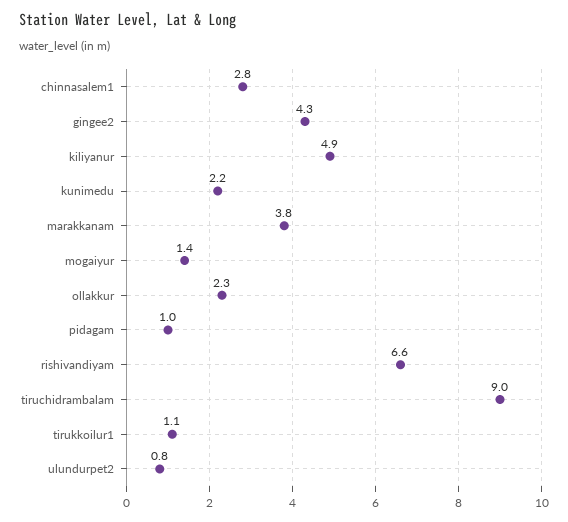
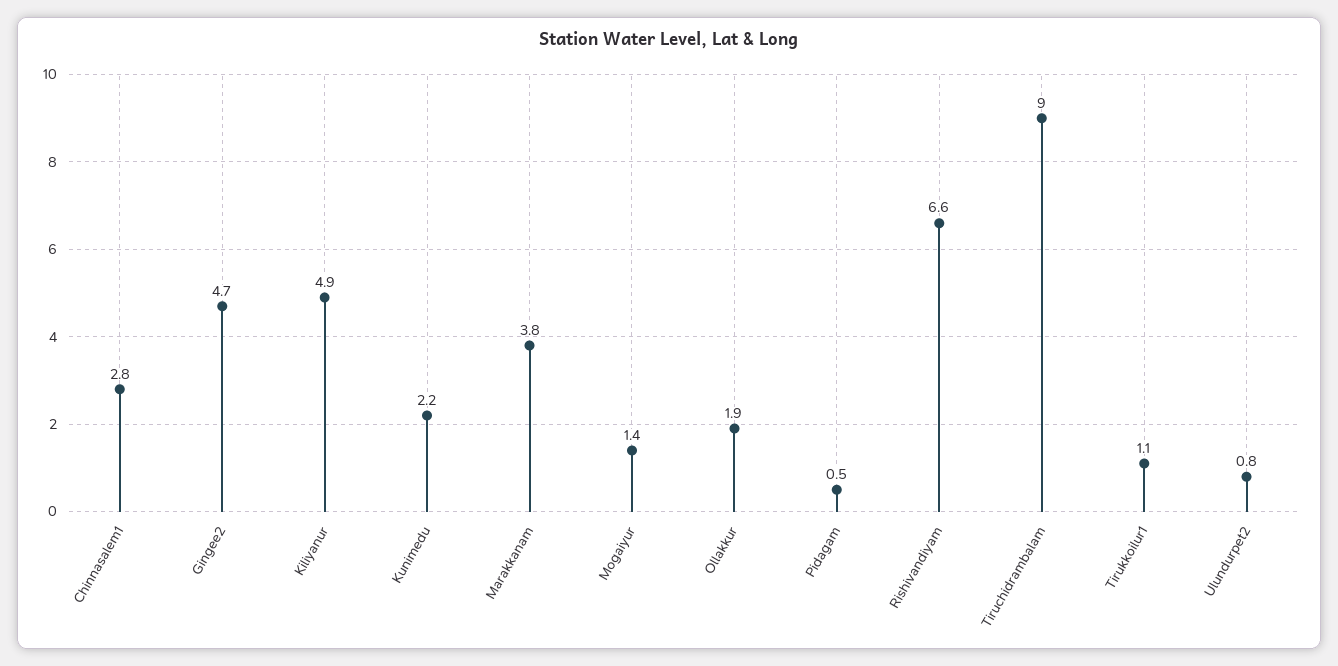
gingee2: 4.3 -> 4.7
ollakkur: 2.3 -> 1.9
pidagam: 1 -> 0.5

